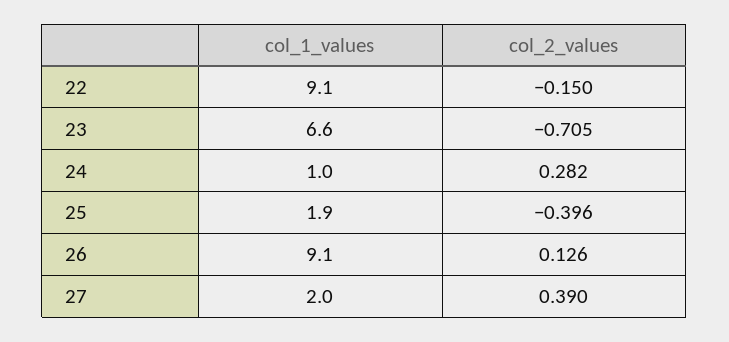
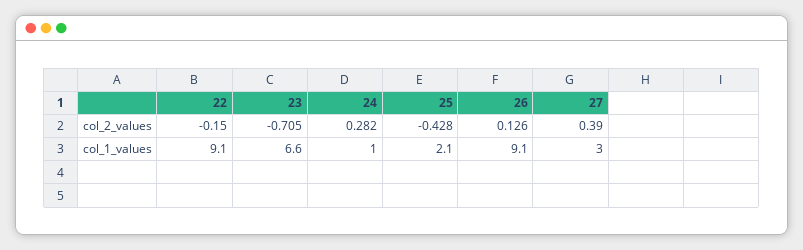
col_1_values, 25: 1.9 -> 2.1
col_2_values, 25: -0.396 -> -0.428
col_1_values, 27: 2 -> 3

